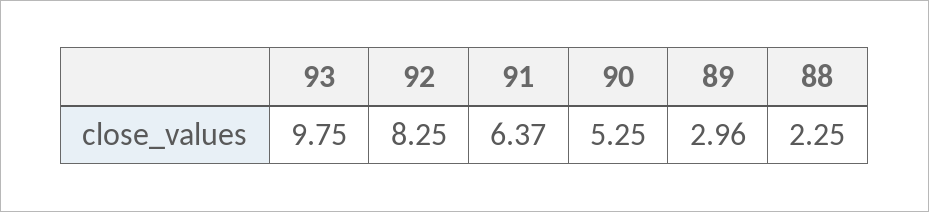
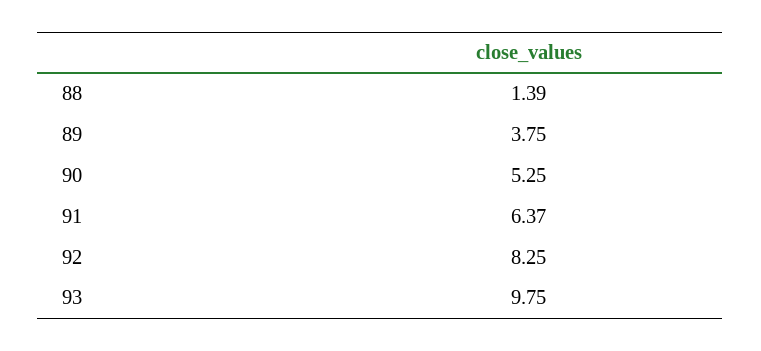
89: 2.96 -> 3.75
88: 2.25 -> 1.39

